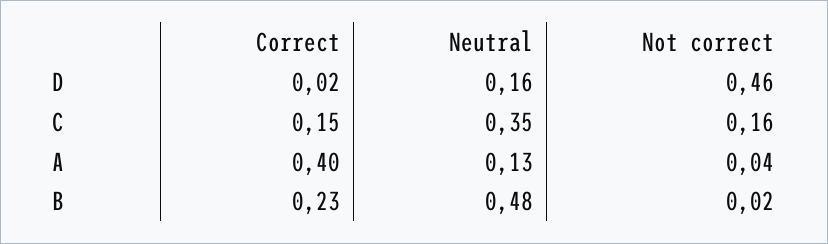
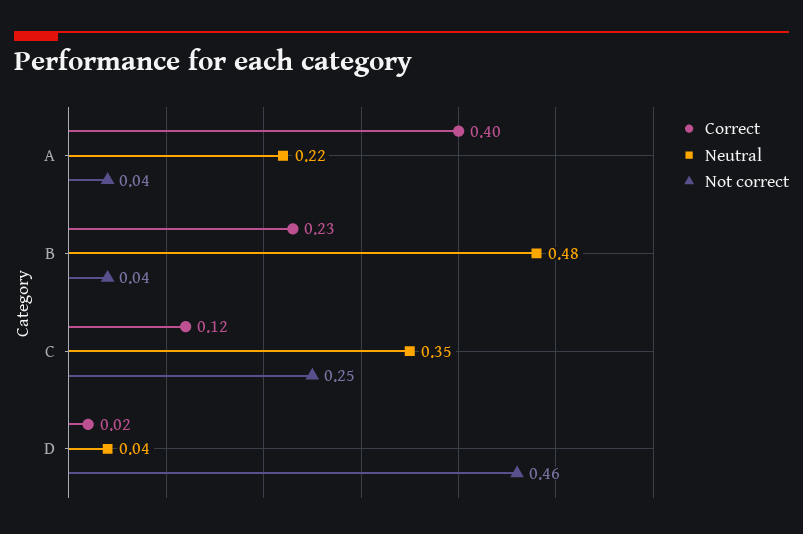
Neutral, D: 0.16 -> 0.04
Correct, C: 0.15 -> 0.12
Not correct, C: 0.16 -> 0.25
Neutral, A: 0.13 -> 0.22
Not correct, B: 0.02 -> 0.04

